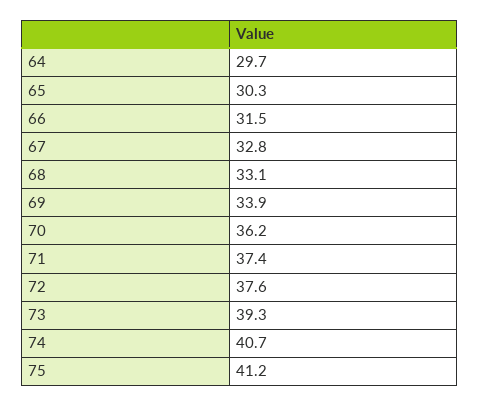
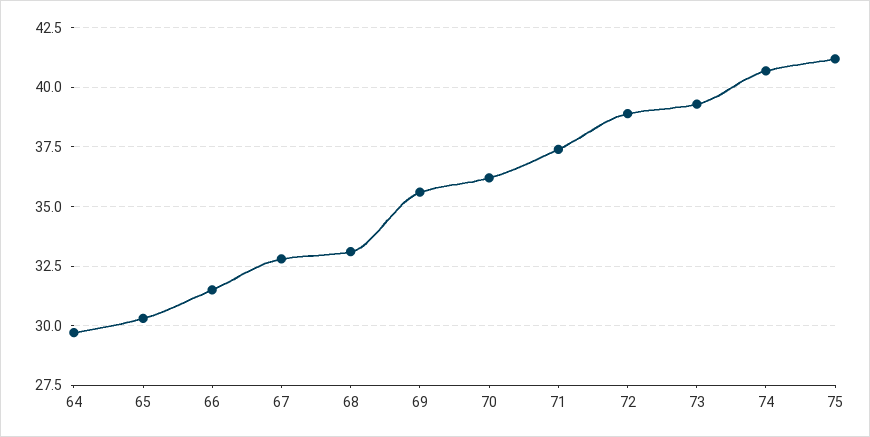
69: 33.9 -> 35.5
72: 37.6 -> 39

